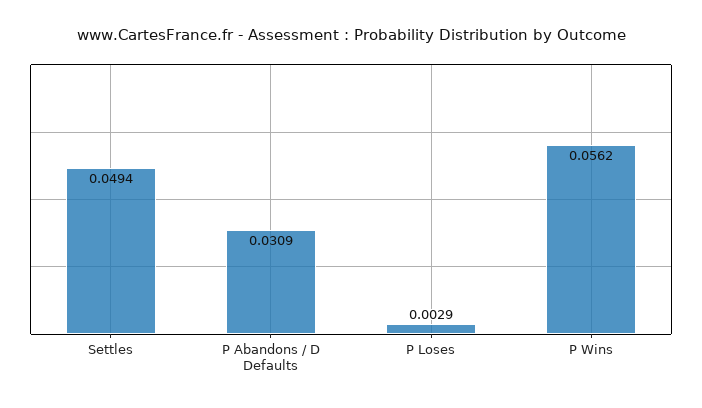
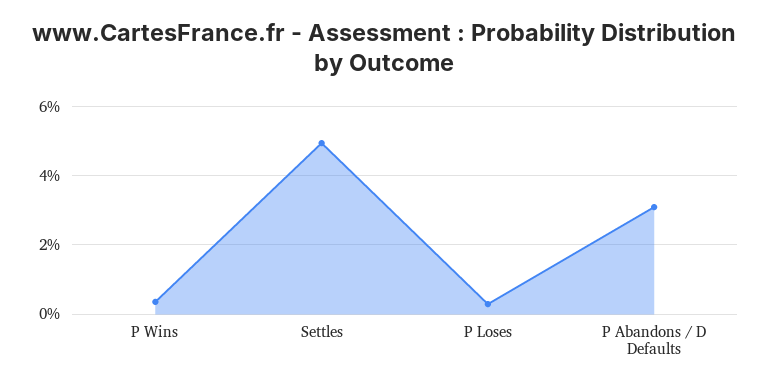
P Wins: 0.0562 -> 0.004

